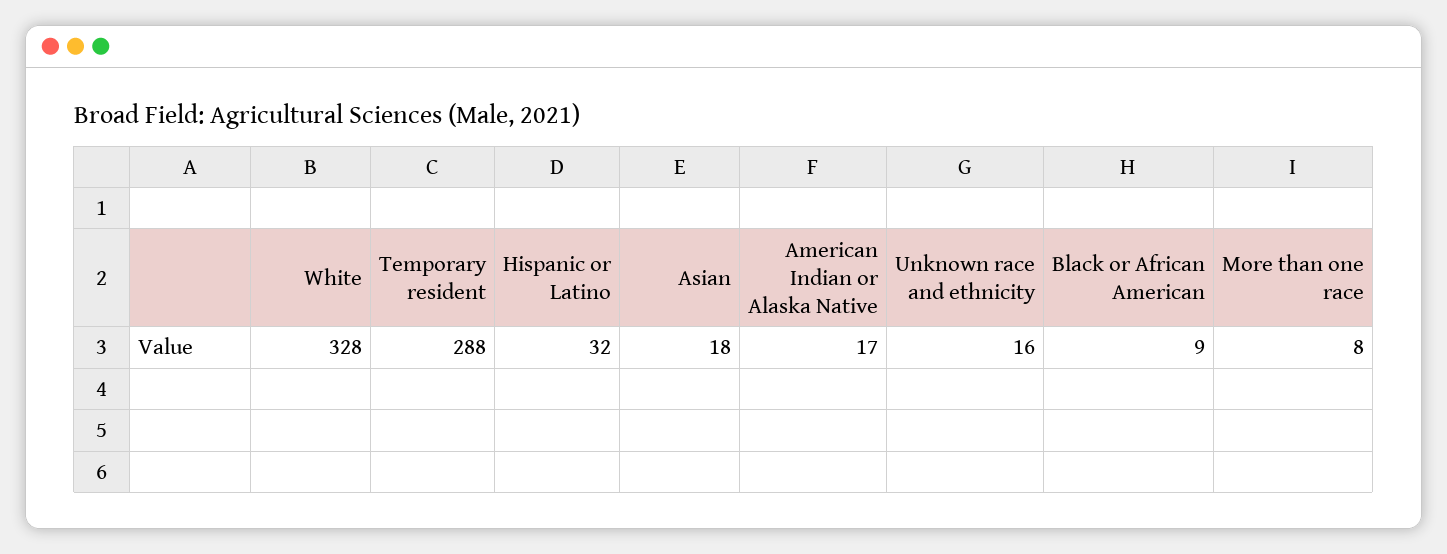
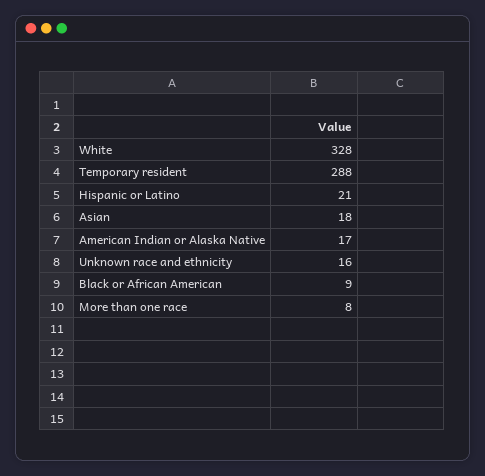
Hispanic or Latino: 32 -> 21

